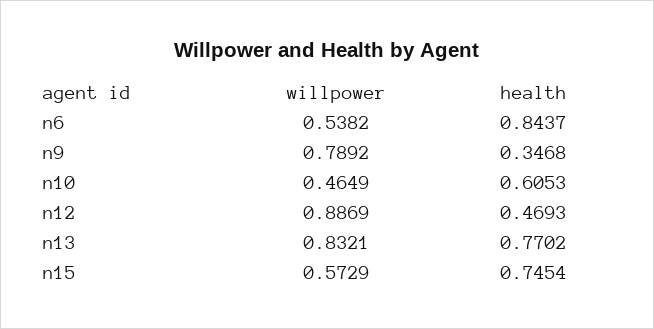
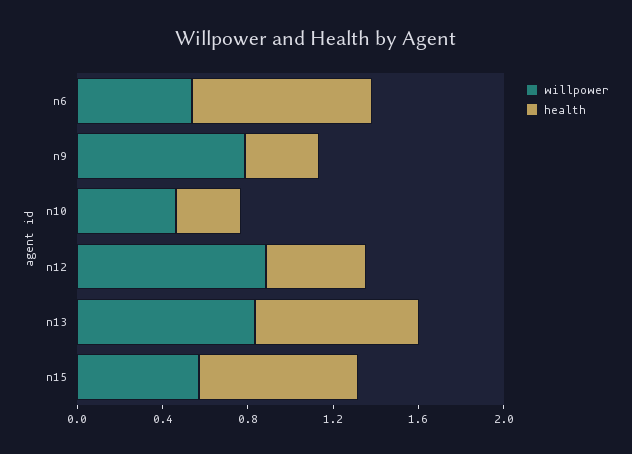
health, n10: 0.6053 -> 0.3

